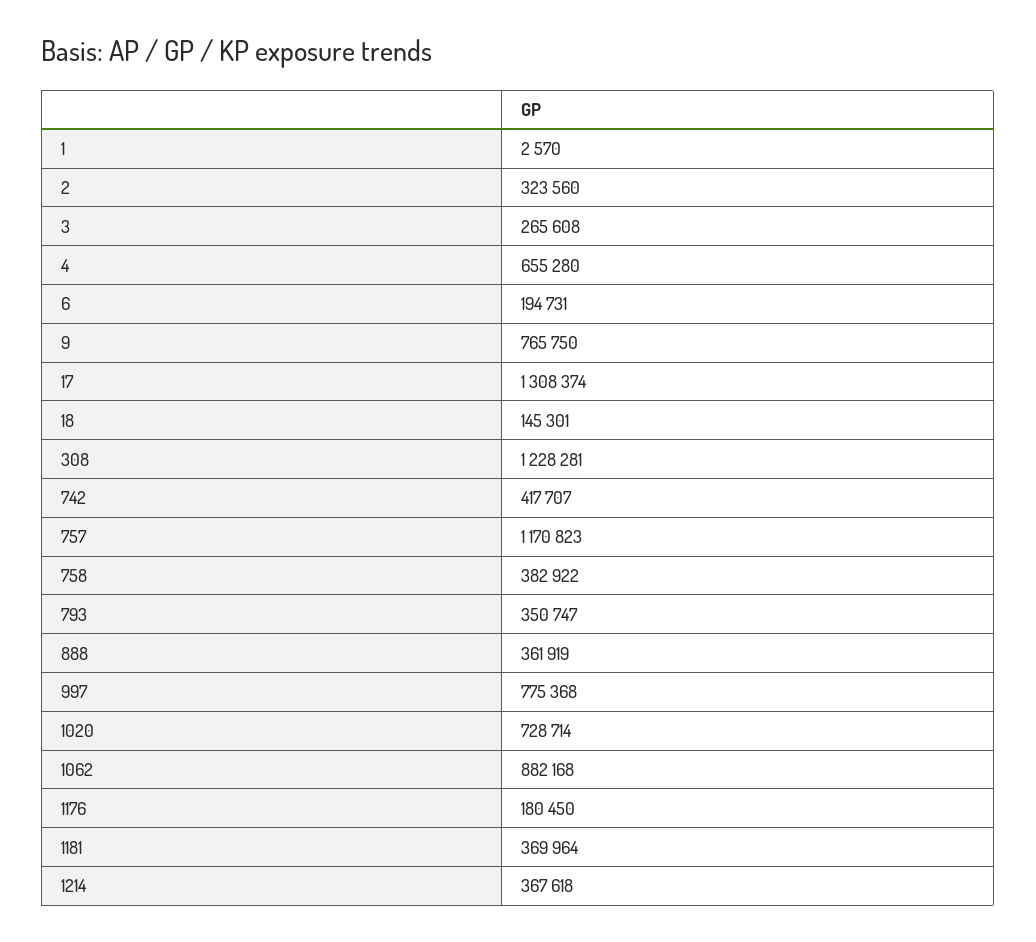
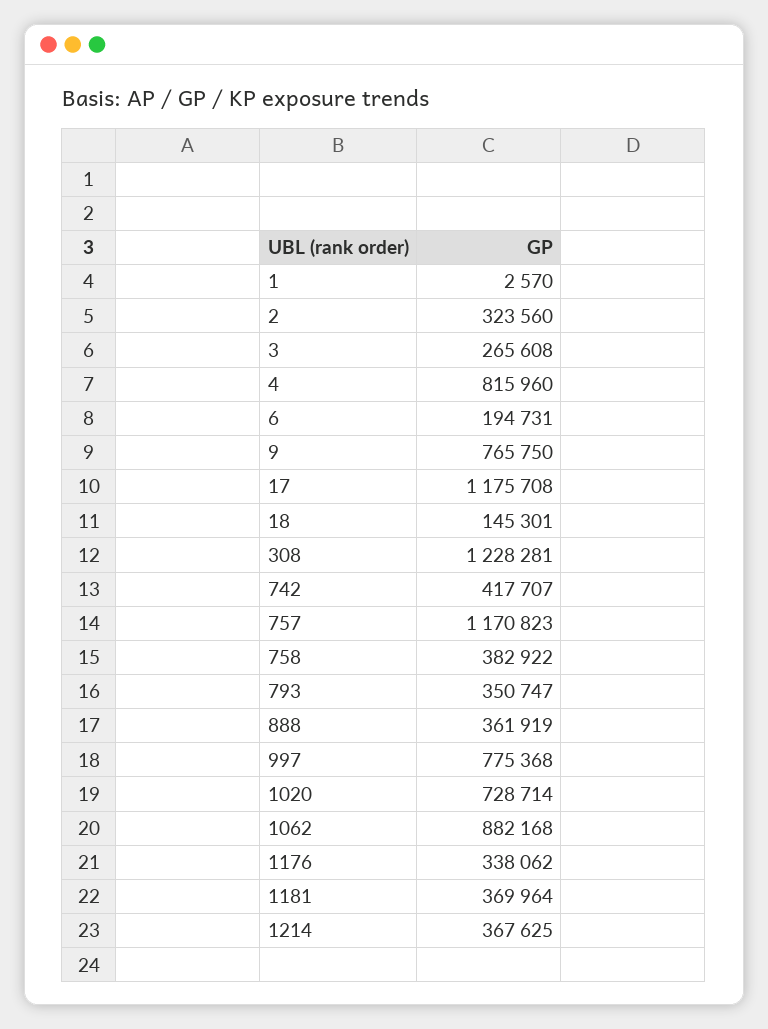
4: 655280 -> 815960
17: 1308374 -> 1175708
1176: 180450 -> 338062
1214: 367618 -> 367625

